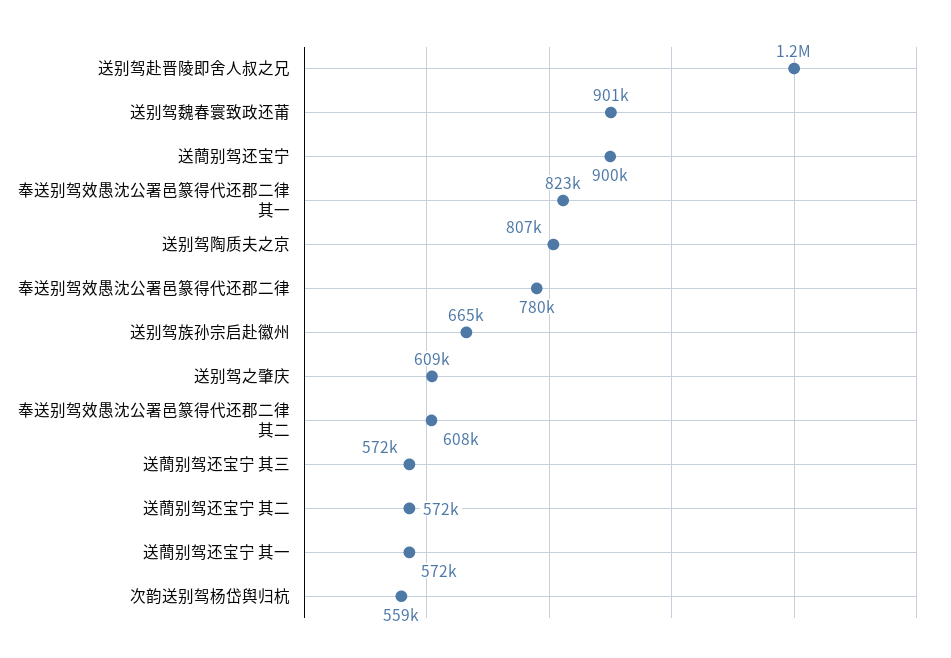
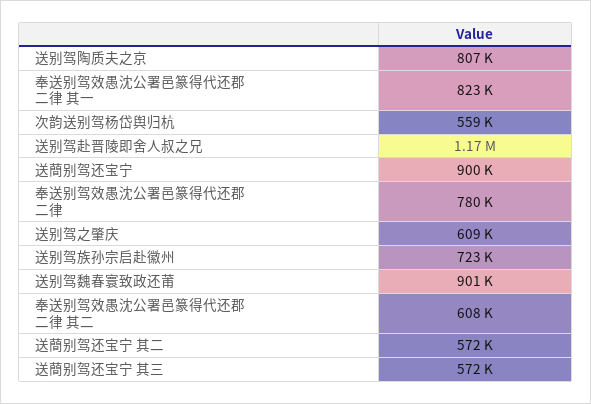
送别驾族孙宗启赴徽州: 665000 -> 723000
送蕳别驾还宝宁 其一: 572000 -> none

